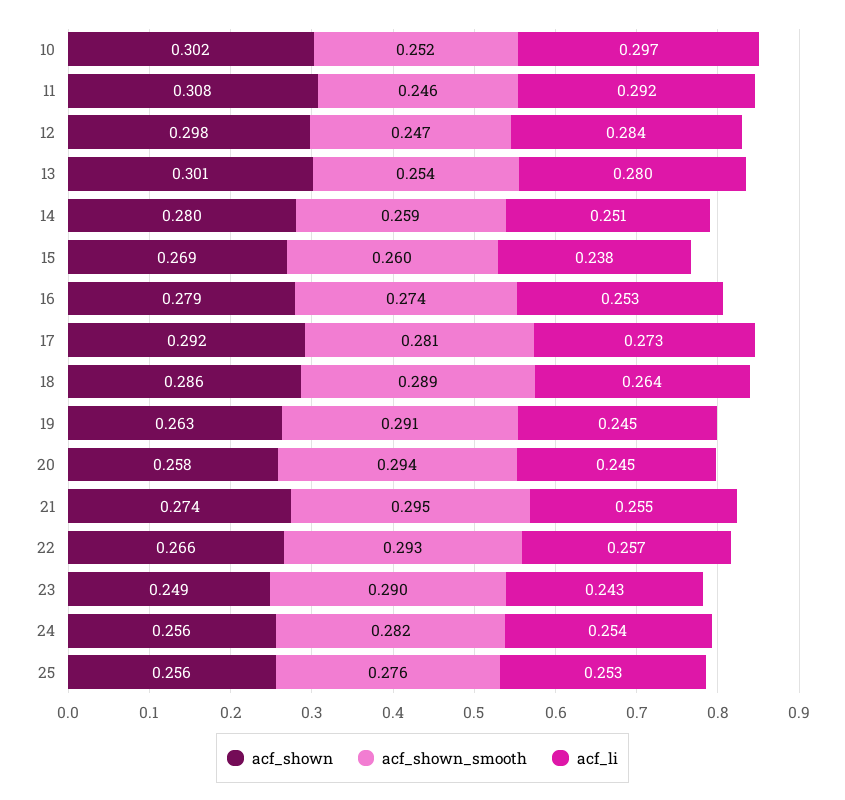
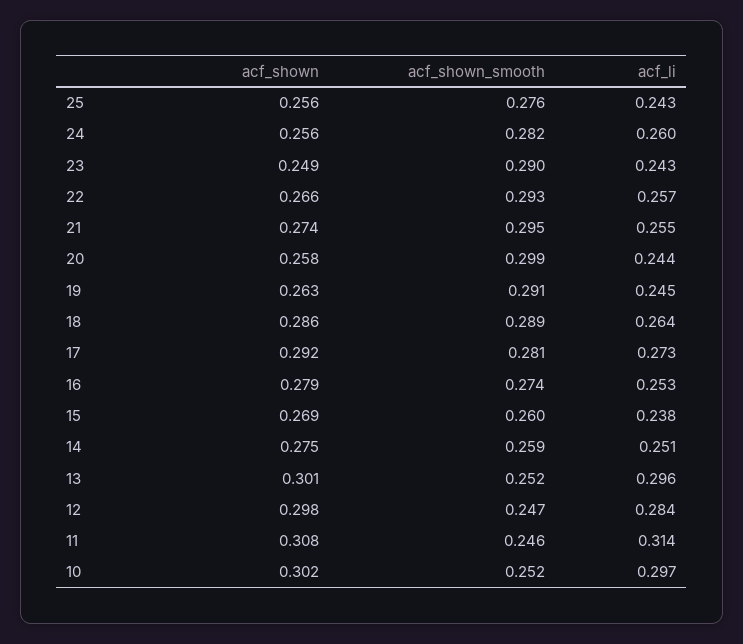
acf_li, 11: 0.292 -> 0.314
acf_shown_smooth, 13: 0.254 -> 0.252
acf_li, 13: 0.28 -> 0.296
acf_shown, 14: 0.28 -> 0.275
acf_shown_smooth, 20: 0.294 -> 0.299
acf_li, 20: 0.245 -> 0.244
acf_li, 24: 0.254 -> 0.26
acf_li, 25: 0.253 -> 0.243

